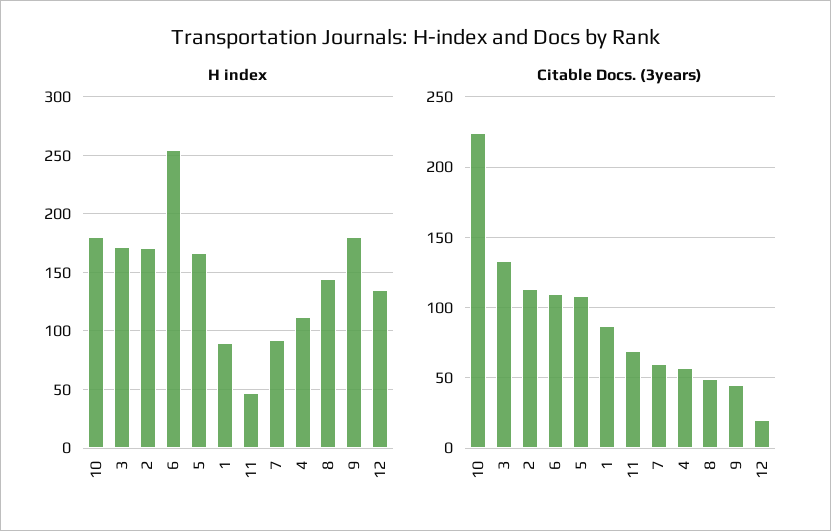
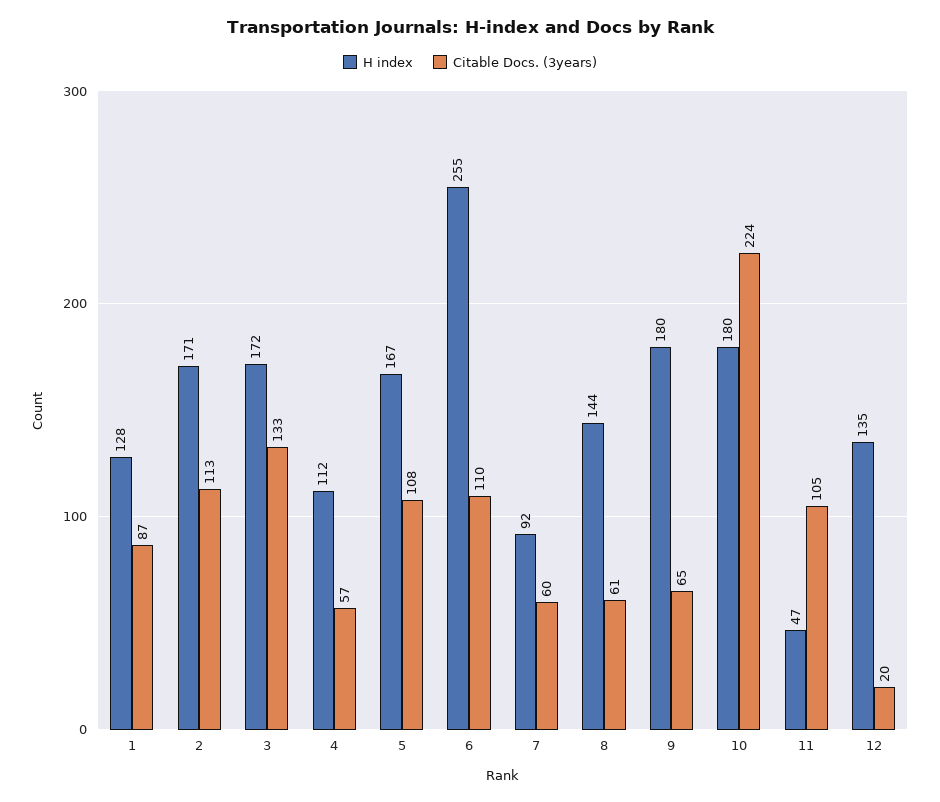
H index, 1: 90 -> 128
Citable Docs. (3years), 11: 70 -> 105
Citable Docs. (3years), 8: 50 -> 61
Citable Docs. (3years), 9: 45 -> 65

